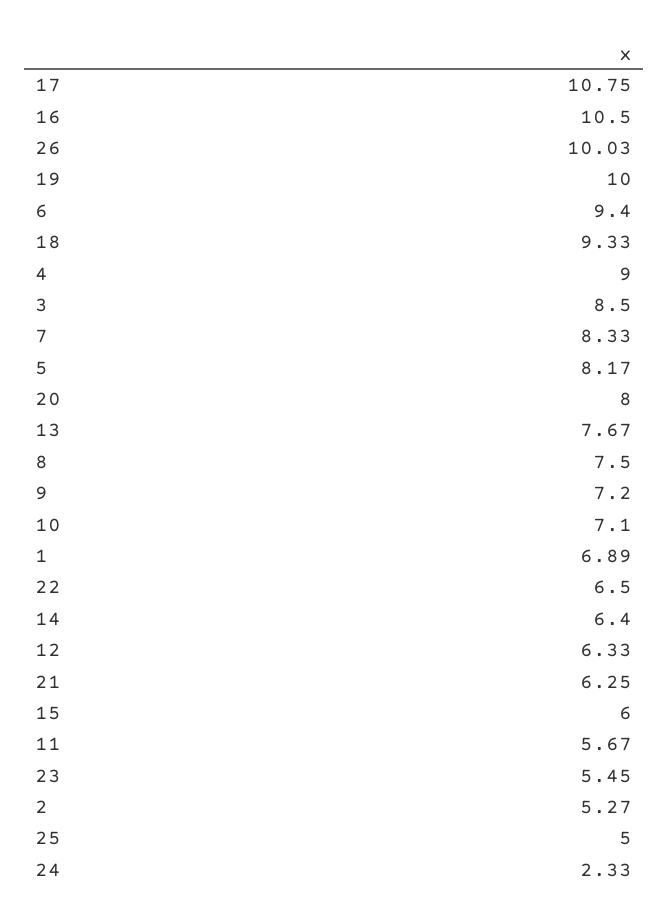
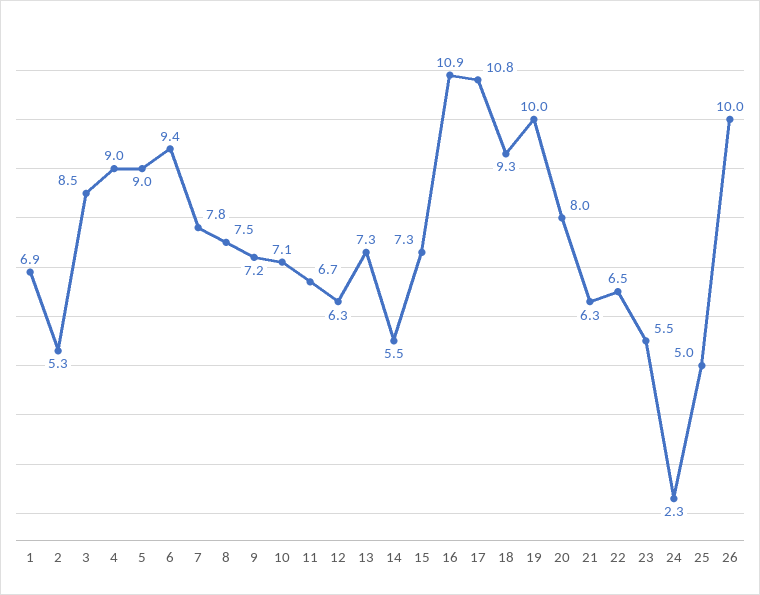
16: 10.5 -> 10.9
7: 8.33 -> 7.8
5: 8.17 -> 9
13: 7.67 -> 7.3
14: 6.4 -> 5.5
15: 6 -> 7.3
11: 5.67 -> 6.7

